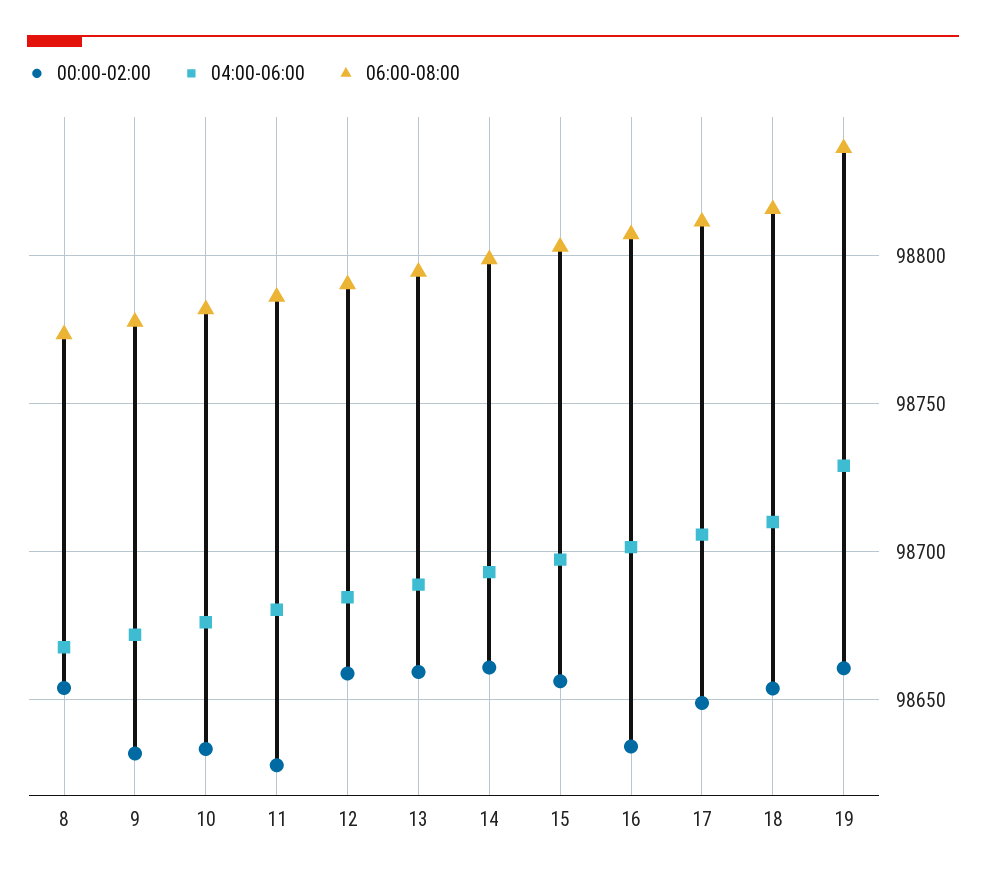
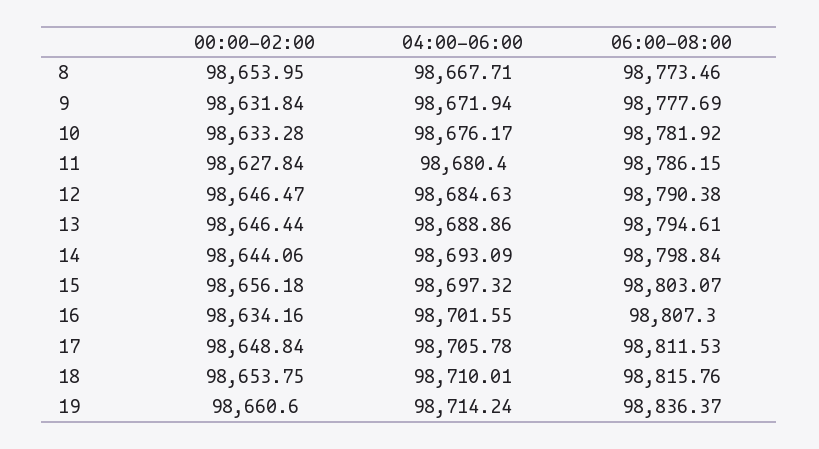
00:00-02:00, 12: 98660 -> 98646.47
00:00-02:00, 13: 98660 -> 98646.44
00:00-02:00, 14: 98660 -> 98644.06
04:00-06:00, 19: 98730 -> 98714.24

